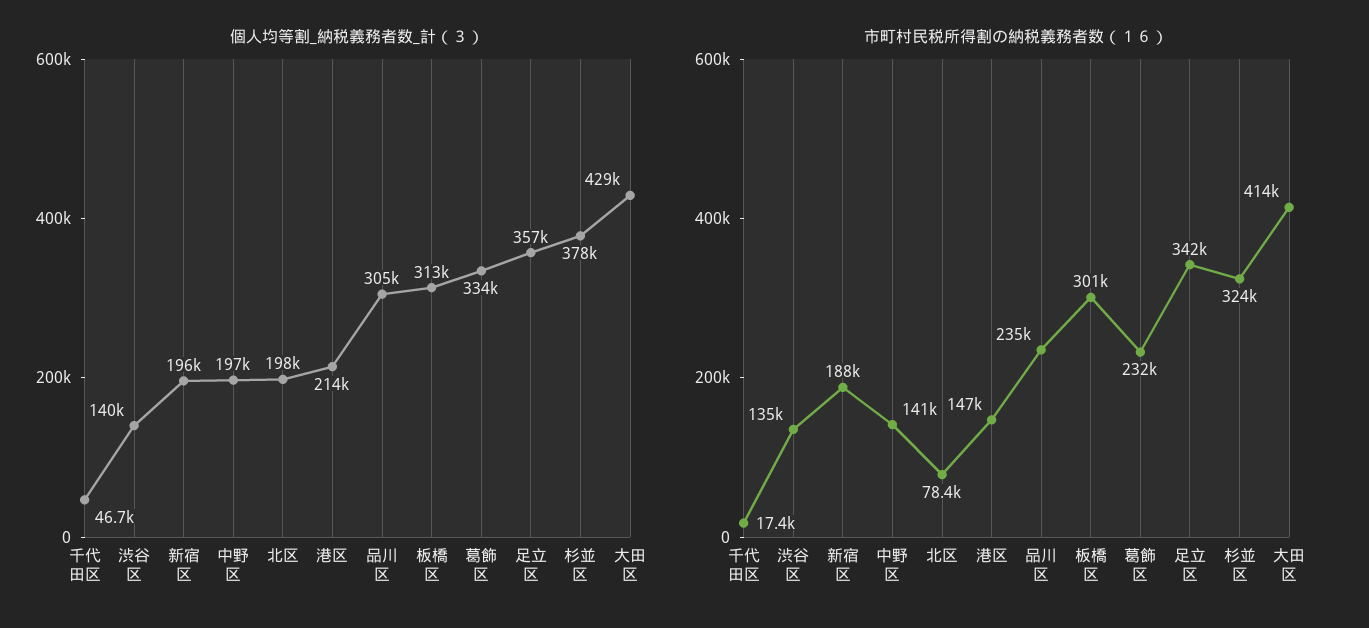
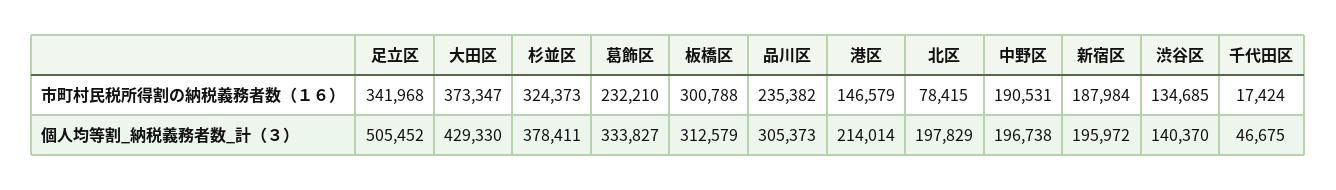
個人均等割_納税義務者数_計（３）, 足立区: 357000 -> 505452
市町村民税所得割の納税義務者数（１６）, 中野区: 141000 -> 190531
市町村民税所得割の納税義務者数（１６）, 大田区: 414000 -> 373347

